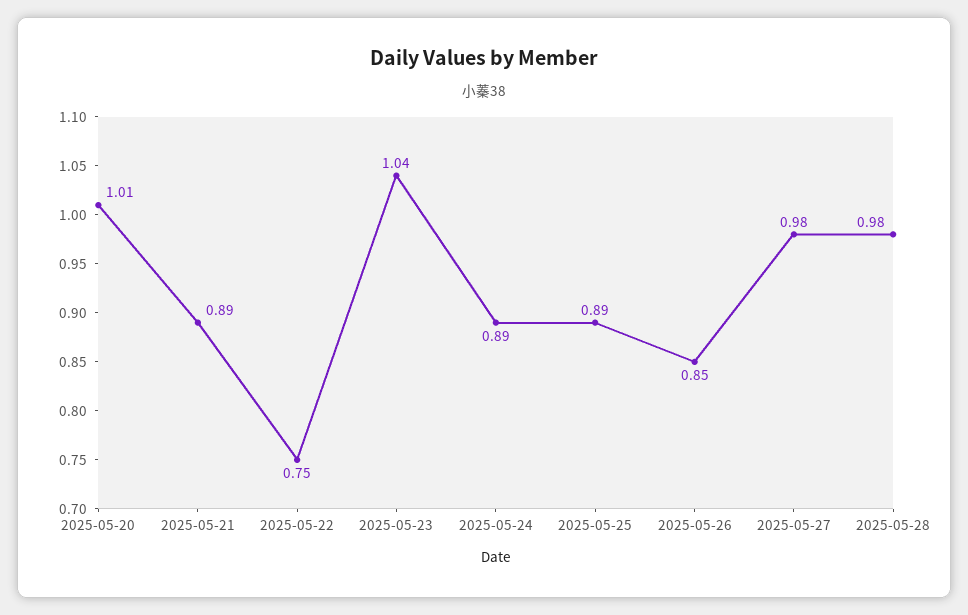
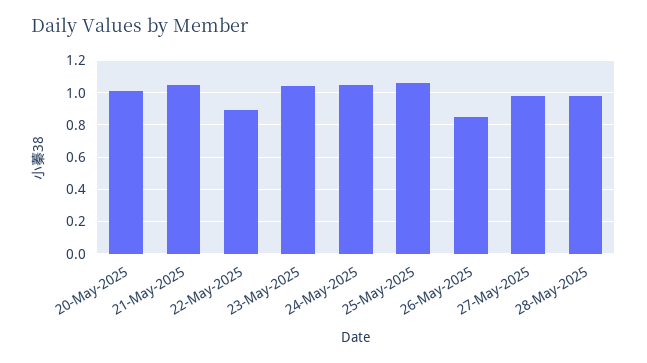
2025-05-21: 0.89 -> 1.05
2025-05-22: 0.75 -> 0.9
2025-05-24: 0.89 -> 1.05
2025-05-25: 0.89 -> 1.05

